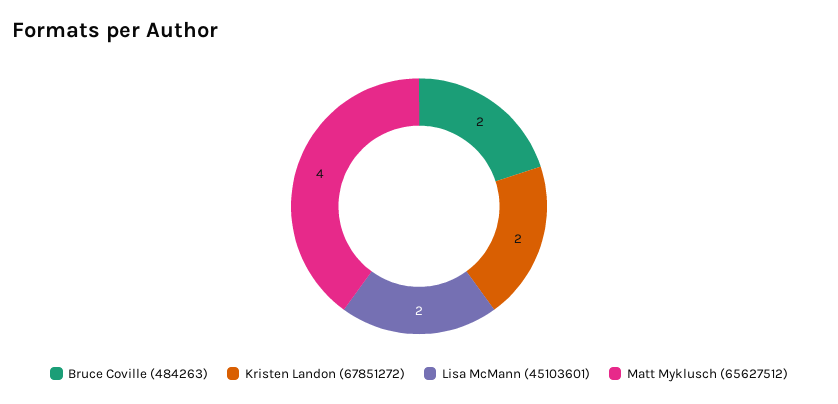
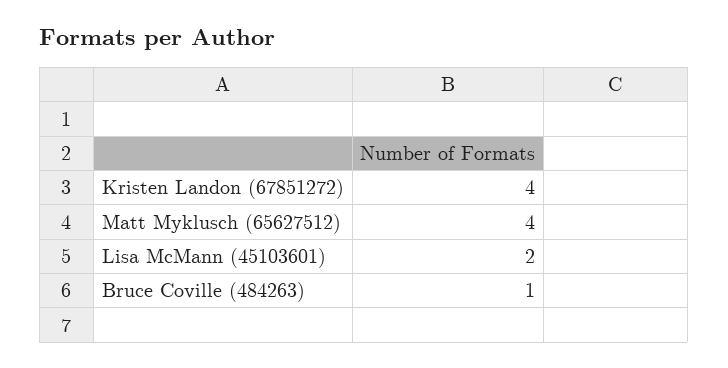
Bruce Coville (484263): 2 -> 1
Kristen Landon (67851272): 2 -> 4

